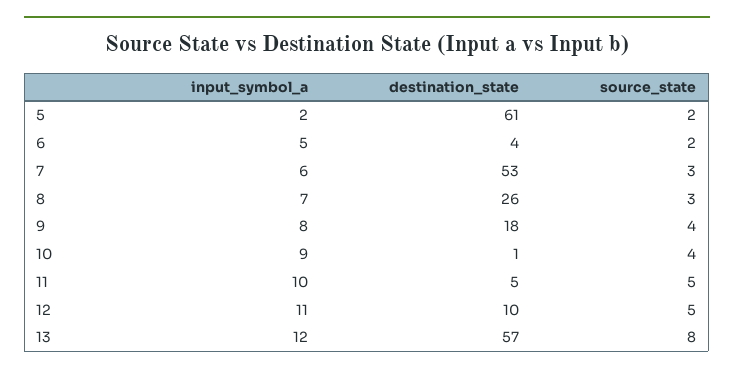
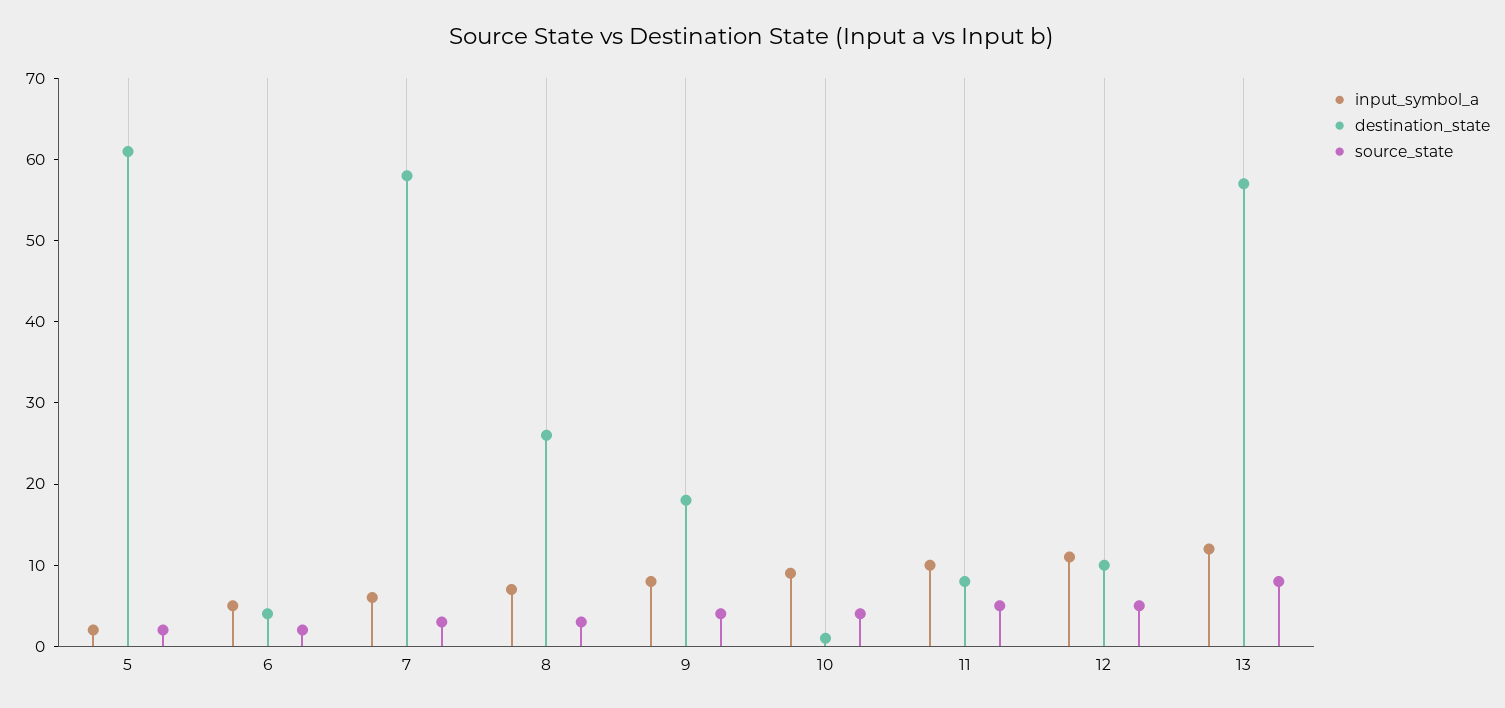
destination_state, 7: 53 -> 58
destination_state, 11: 5 -> 8

